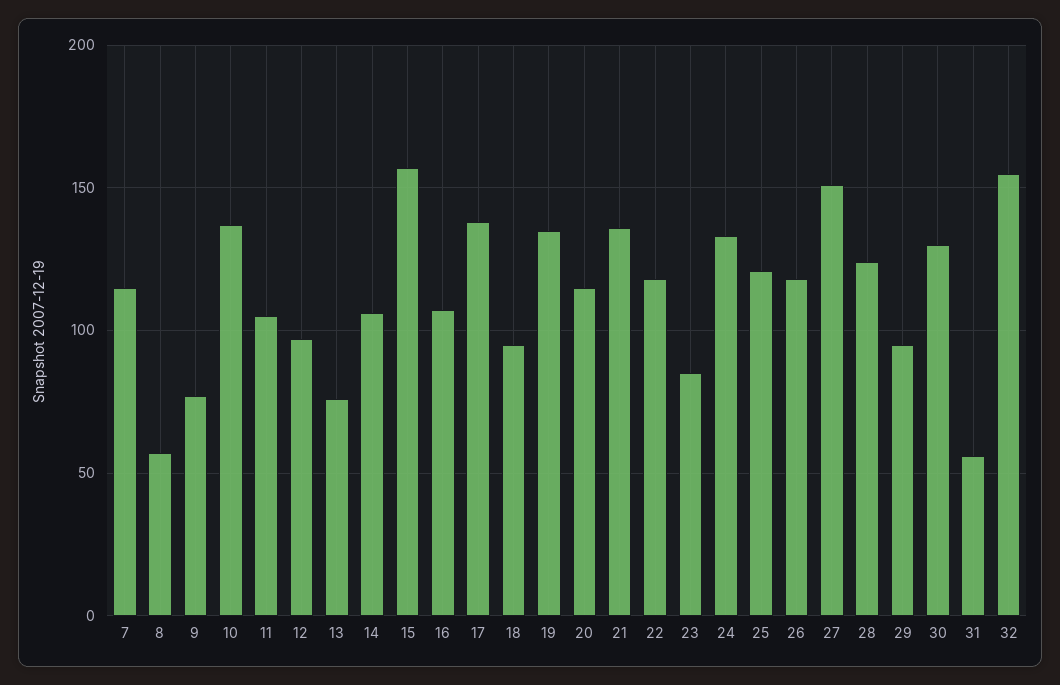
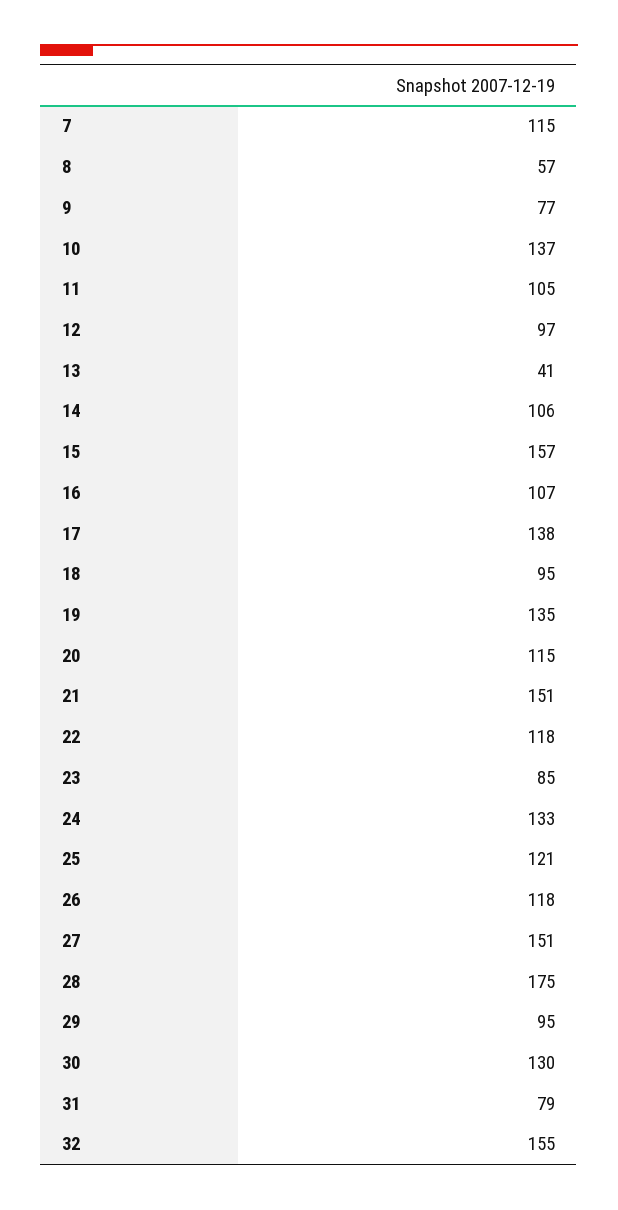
13: 75 -> 41
21: 135 -> 151
28: 125 -> 175
31: 55 -> 79

